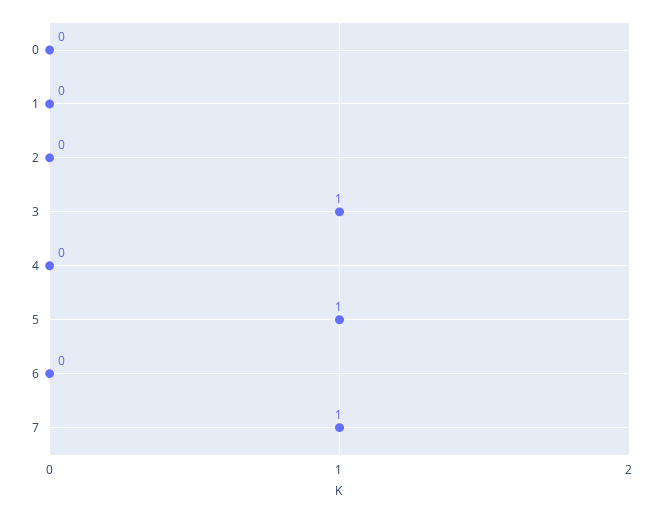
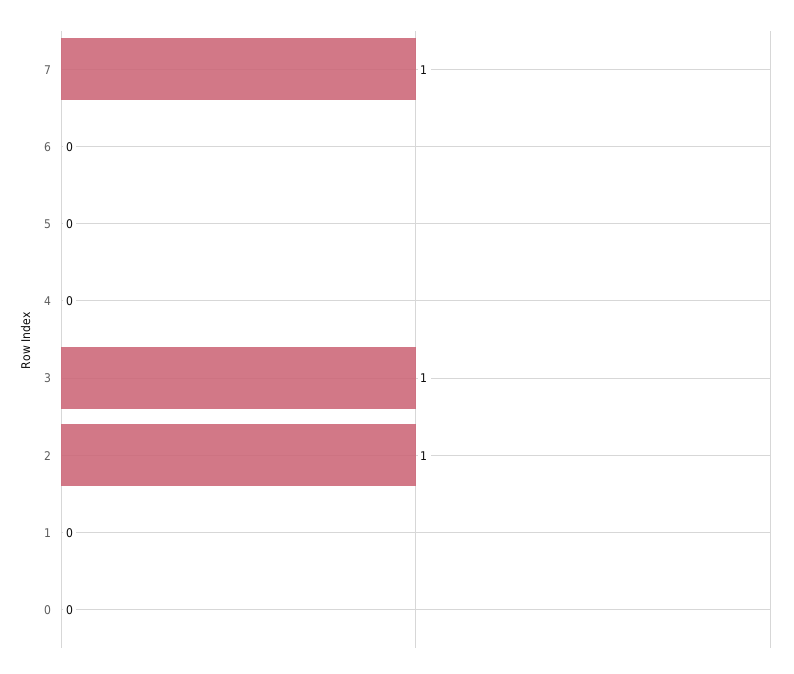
2: 0 -> 1
5: 1 -> 0

